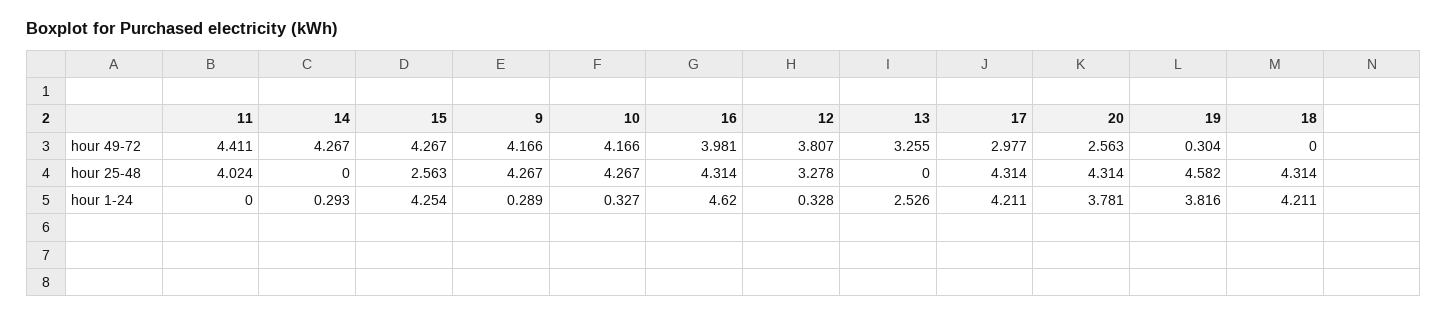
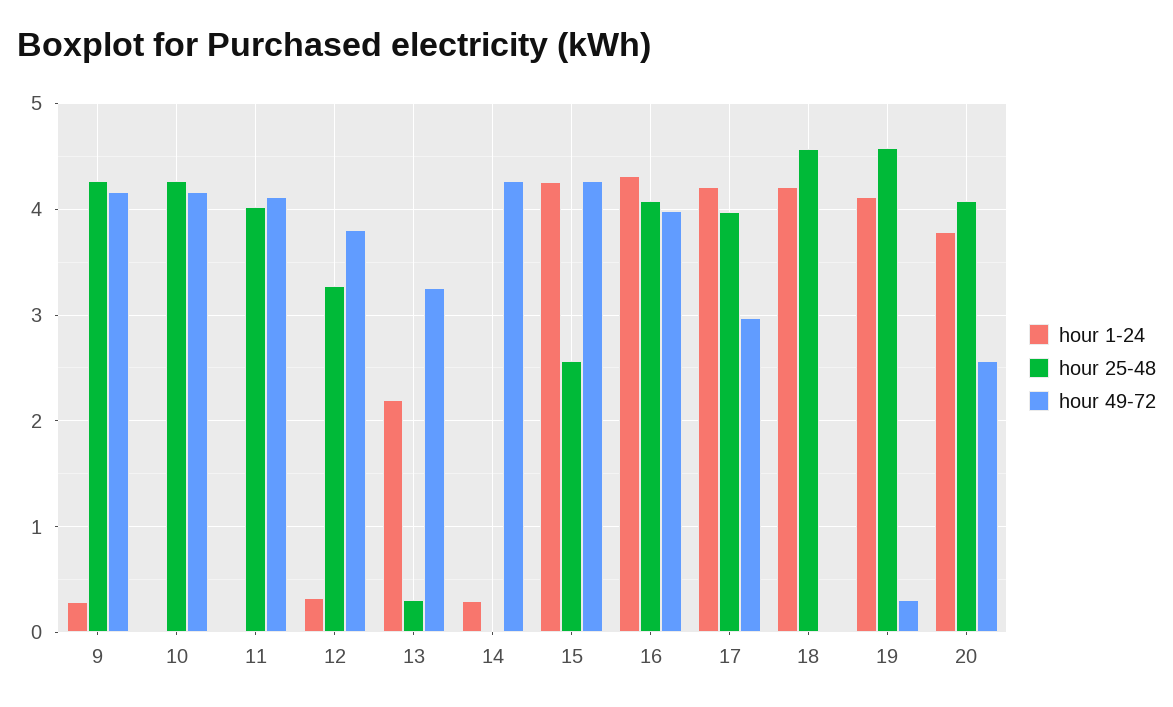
hour 49-72, 11: 4.411 -> 4.1
hour 25-48, 16: 4.314 -> 4.1
hour 25-48, 13: 0 -> 0.3
hour 25-48, 17: 4.314 -> 4
hour 25-48, 20: 4.314 -> 4.1
hour 25-48, 18: 4.314 -> 4.6
hour 1-24, 10: 0.327 -> 0
hour 1-24, 16: 4.62 -> 4.3
hour 1-24, 13: 2.526 -> 2.2
hour 1-24, 19: 3.816 -> 4.1

